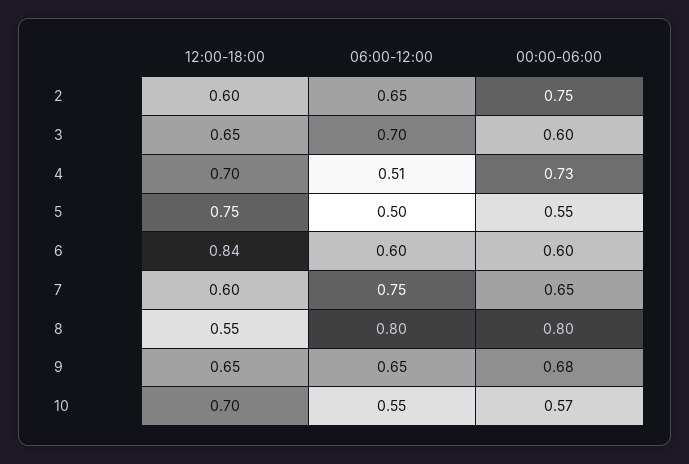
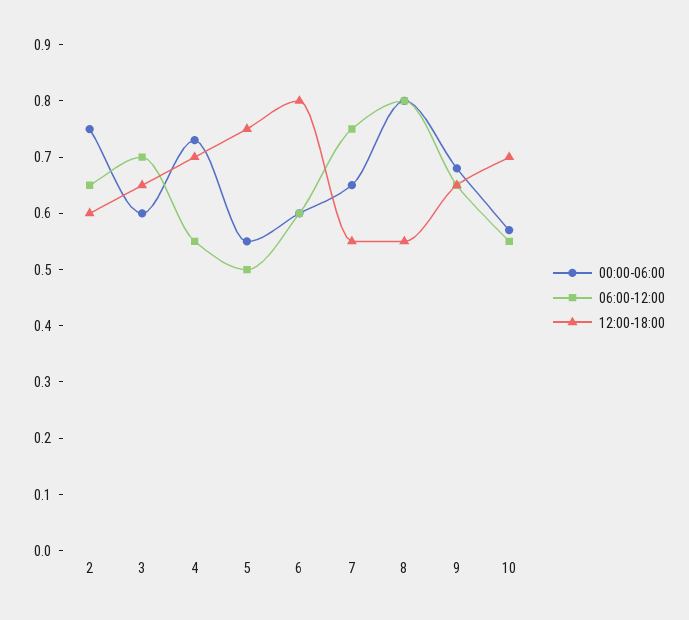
06:00-12:00, 4: 0.51 -> 0.55
12:00-18:00, 6: 0.84 -> 0.8
12:00-18:00, 7: 0.6 -> 0.55

